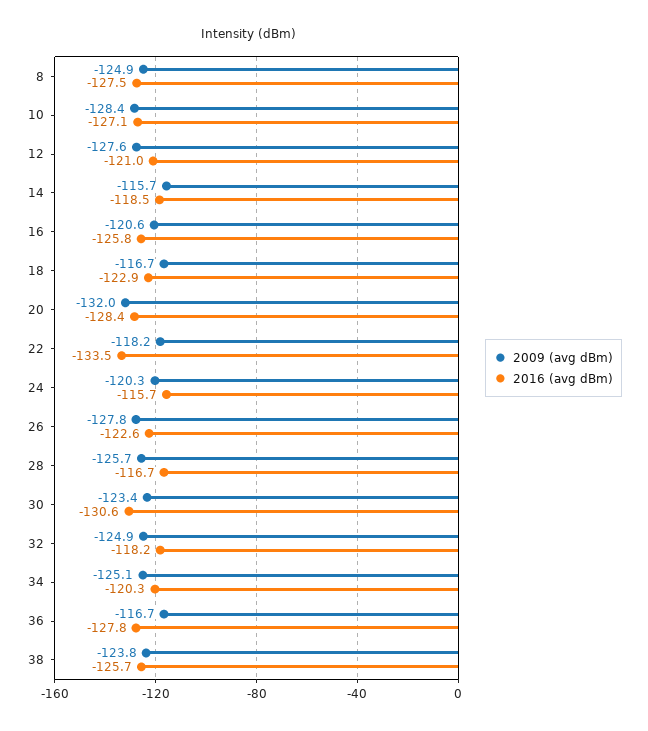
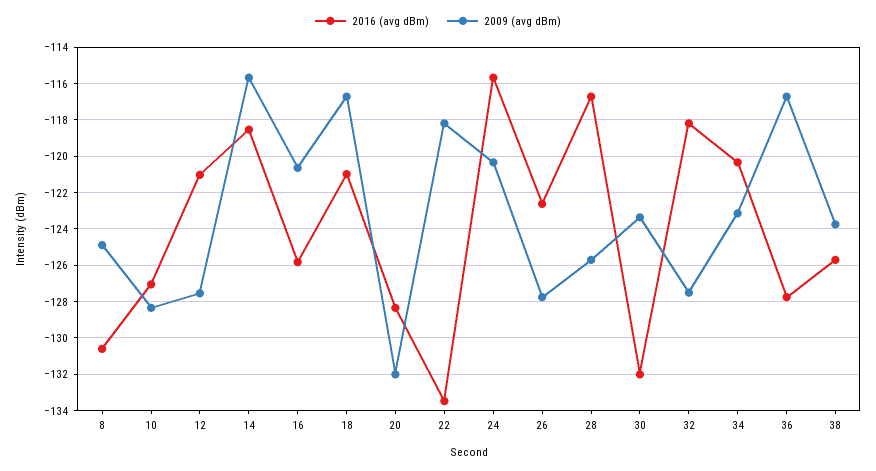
2016 (avg dBm), 8: -127.5 -> -130.5
2016 (avg dBm), 18: -122.9 -> -121
2016 (avg dBm), 30: -130.6 -> -132
2009 (avg dBm), 32: -124.9 -> -127.5
2009 (avg dBm), 34: -125.1 -> -123

